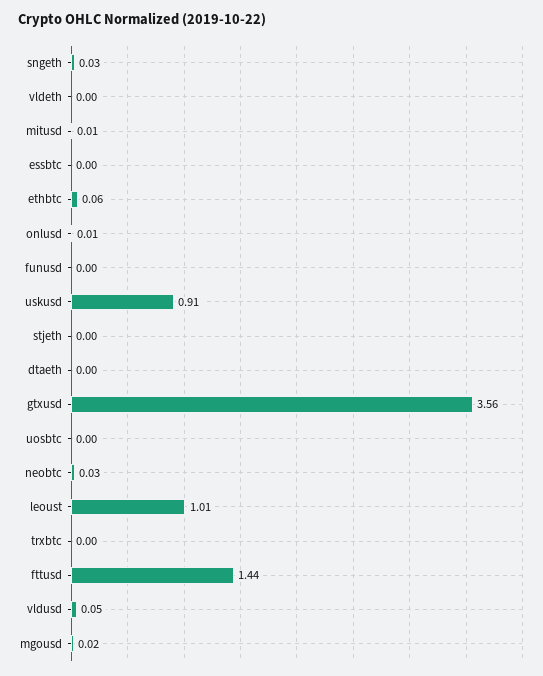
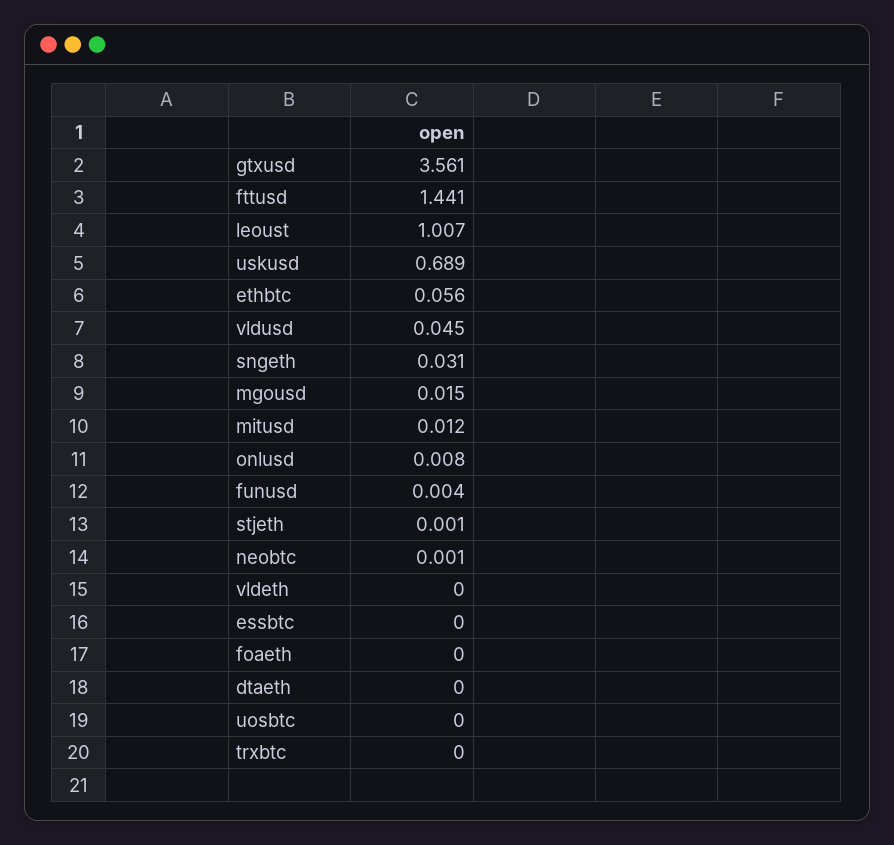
uskusd: 0.91 -> 0.689
neobtc: 0.03 -> 0.001
foaeth: none -> 0

